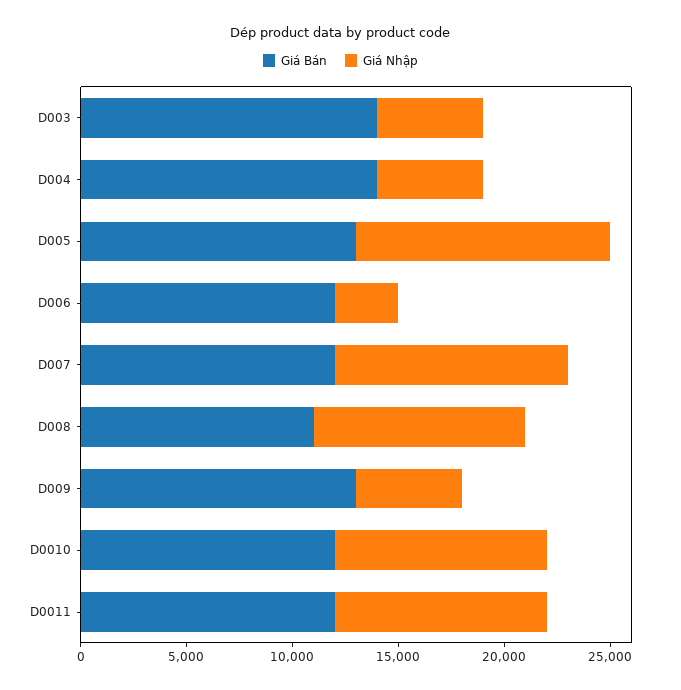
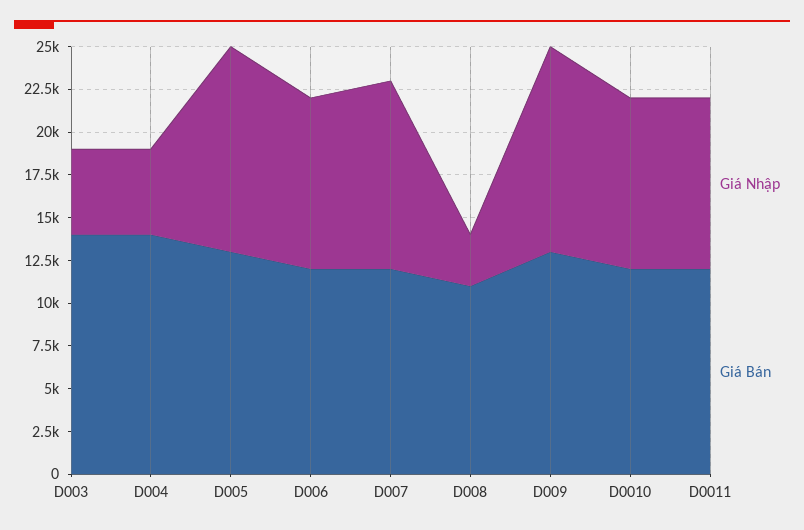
Giá Nhập, D006: 3000 -> 10000
Giá Nhập, D008: 10000 -> 3000
Giá Nhập, D009: 5000 -> 12000

